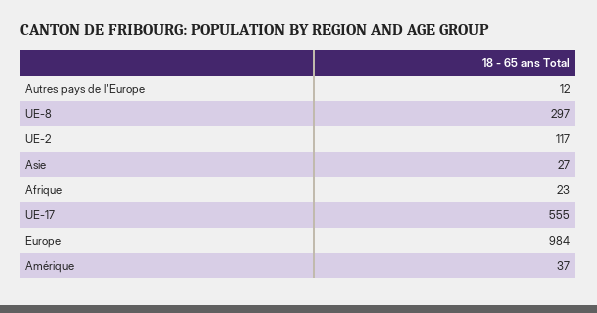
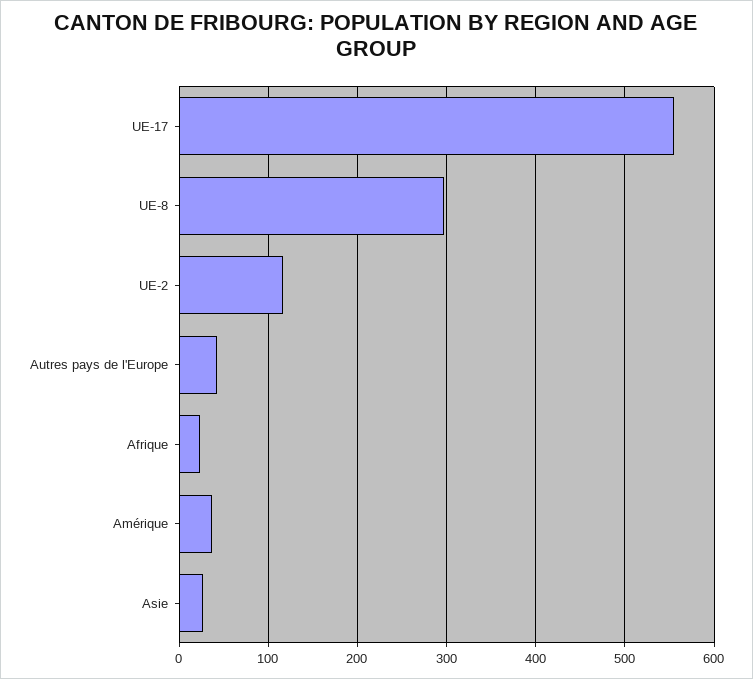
Autres pays de l'Europe: 12 -> 40
Europe: 984 -> none

